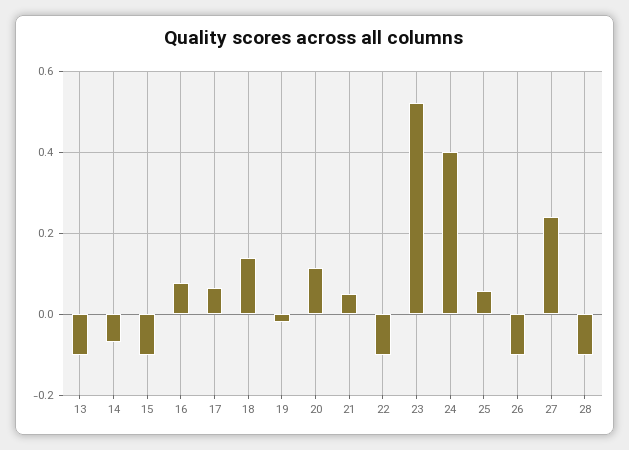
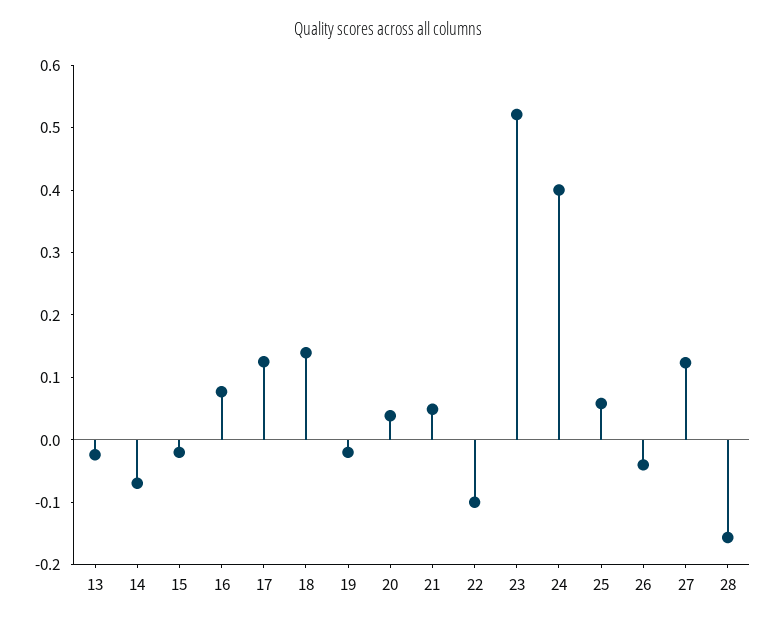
13: -0.1 -> -0.02
15: -0.1 -> -0.02
17: 0.06 -> 0.12
20: 0.12 -> 0.04
26: -0.1 -> -0.04
27: 0.24 -> 0.12
28: -0.1 -> -0.16

